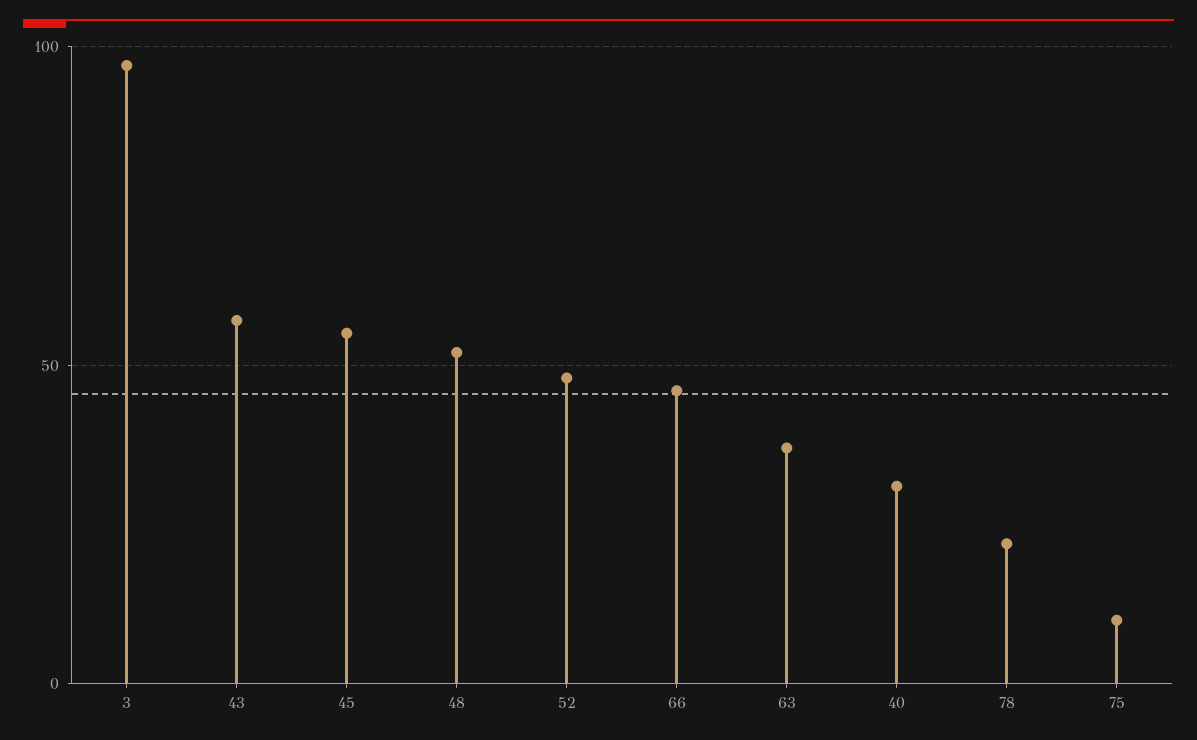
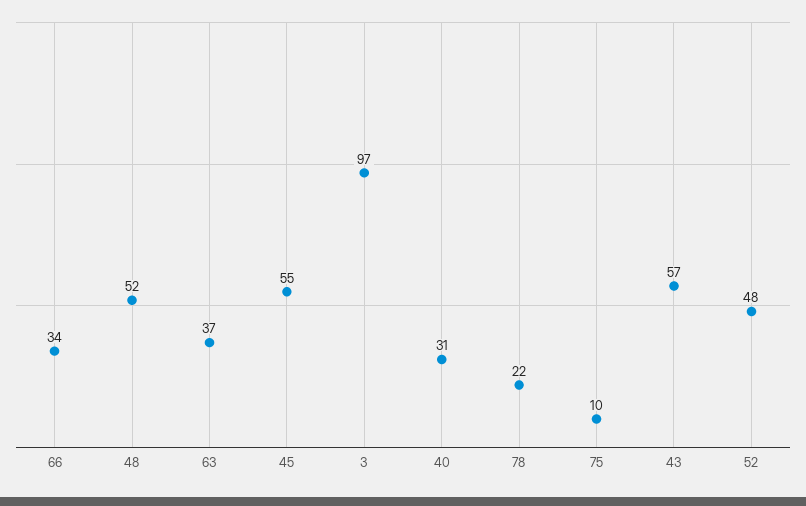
66: 45 -> 34

